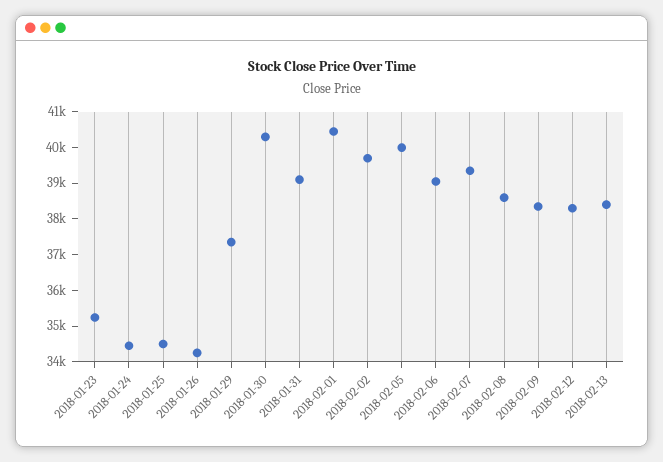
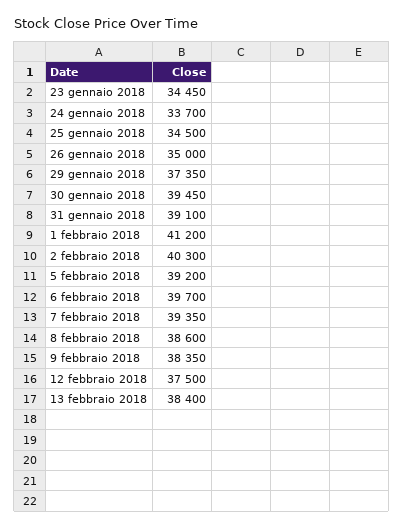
2018-01-23: 35250 -> 34450
2018-01-24: 34500 -> 33700
2018-01-26: 34250 -> 35000
2018-01-30: 40250 -> 39450
2018-02-01: 40500 -> 41200
2018-02-02: 39750 -> 40300
2018-02-05: 40000 -> 39200
2018-02-06: 39000 -> 39700
2018-02-12: 38250 -> 37500

